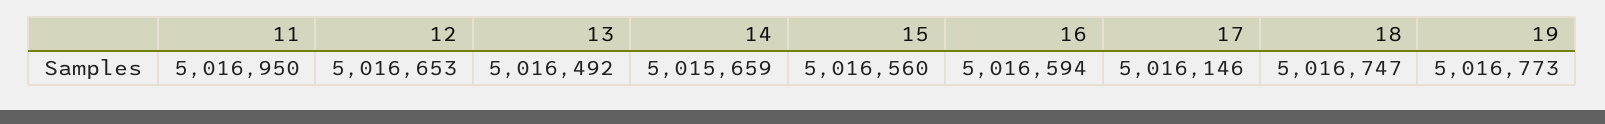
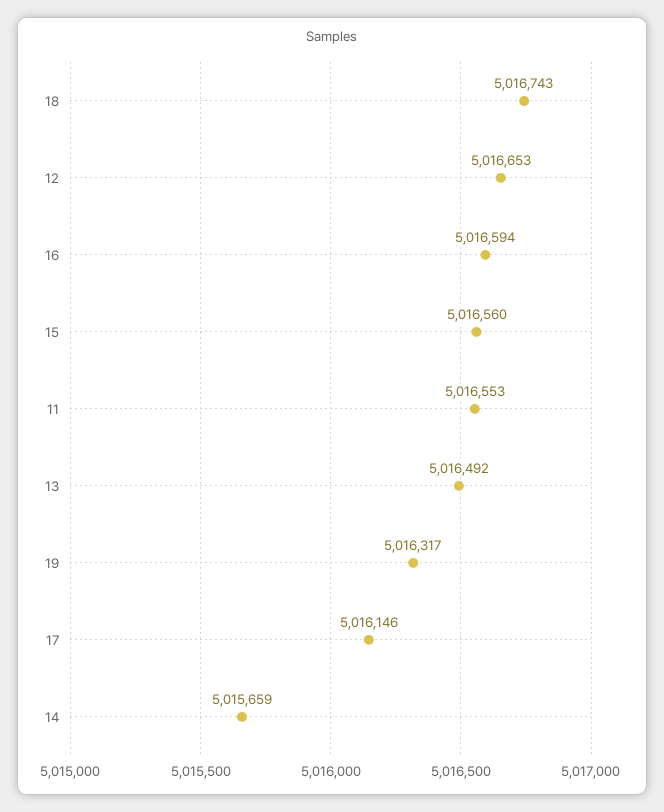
11: 5016950 -> 5016553
18: 5016747 -> 5016743
19: 5016773 -> 5016317

